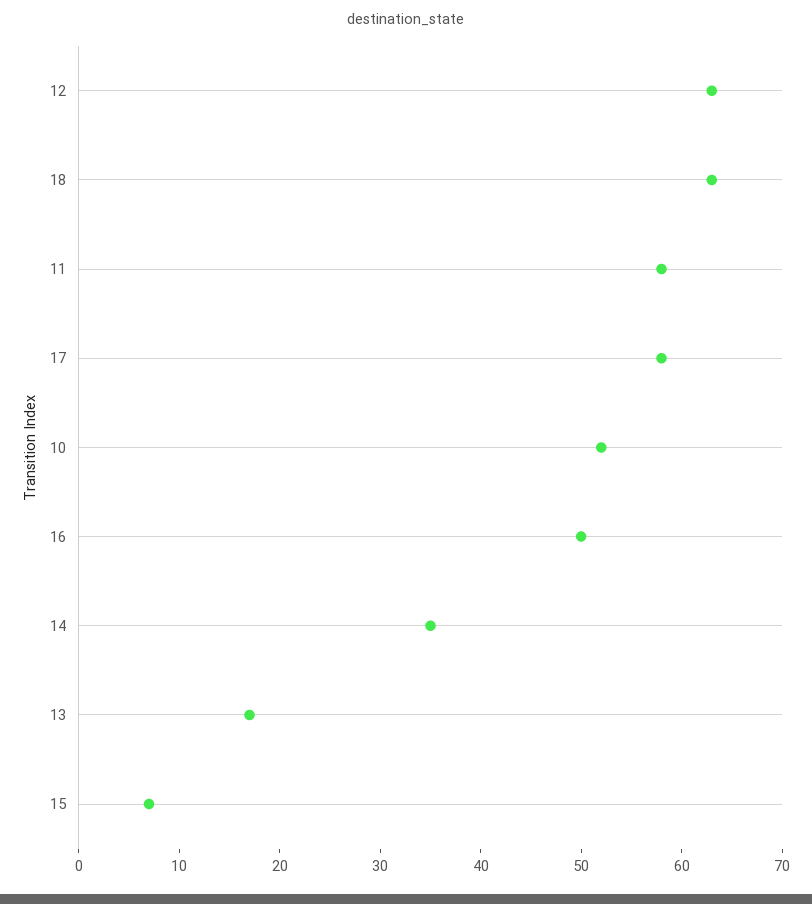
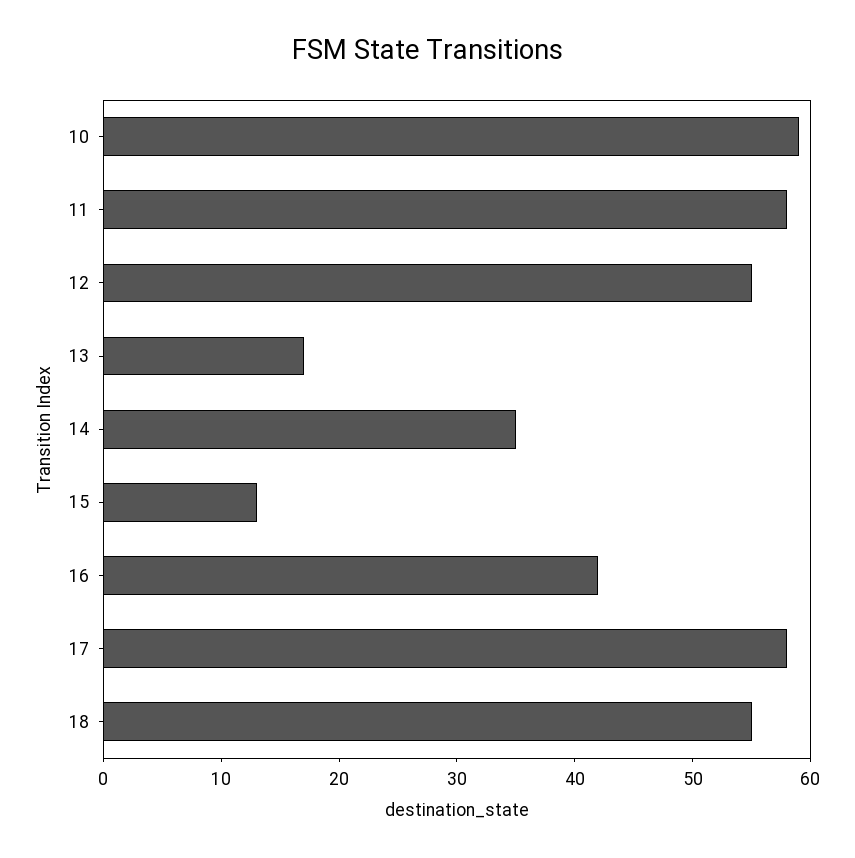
12: 63 -> 55
18: 63 -> 55
10: 52 -> 59
16: 50 -> 42
15: 7 -> 13

